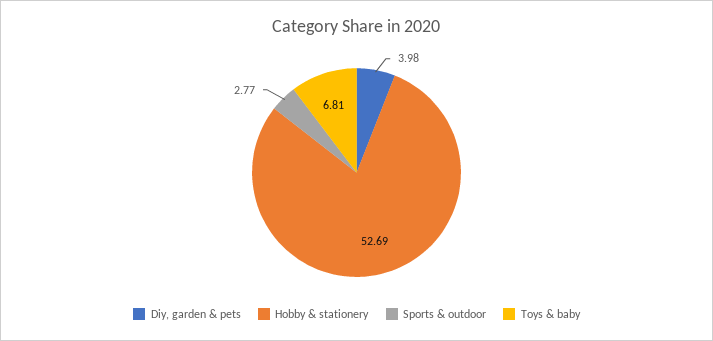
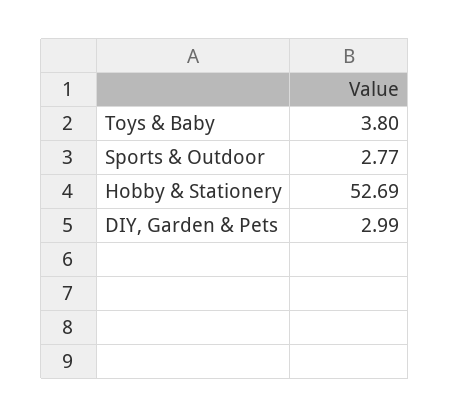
Diy, garden & pets: 3.98 -> 2.99
Toys & baby: 6.81 -> 3.8

